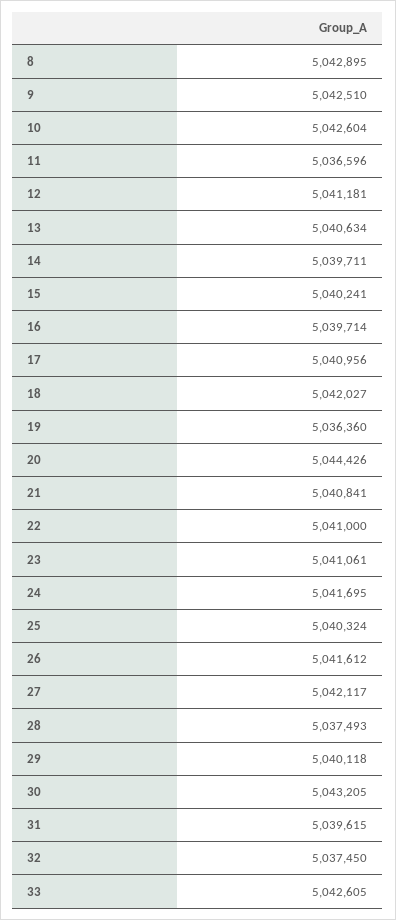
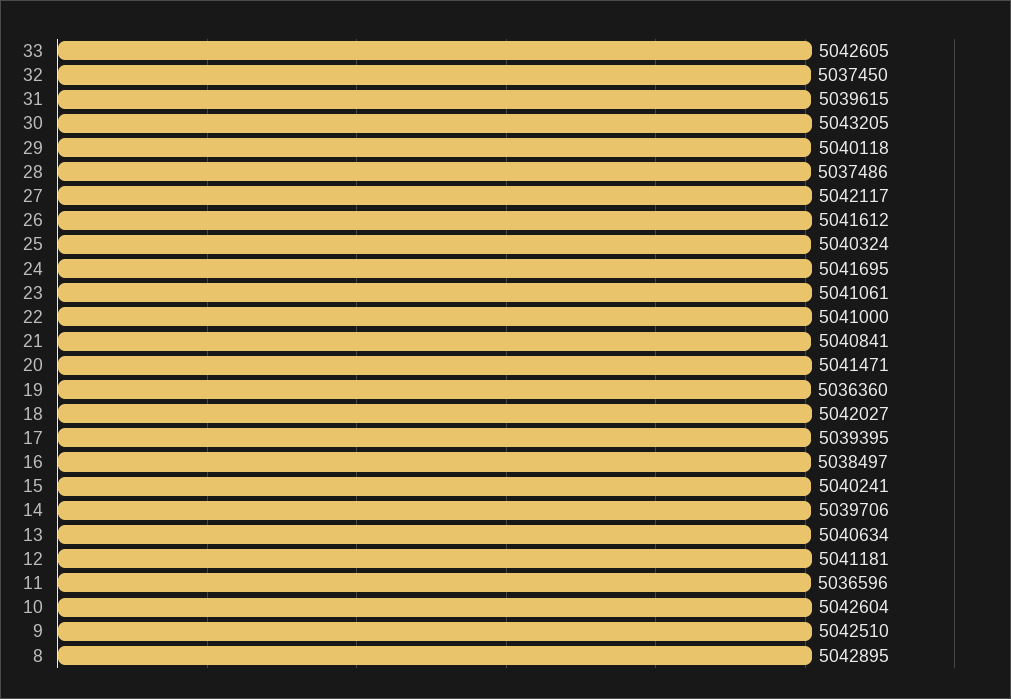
14: 5039711 -> 5039706
16: 5039714 -> 5038497
17: 5040956 -> 5039395
20: 5044426 -> 5041471
28: 5037493 -> 5037486

